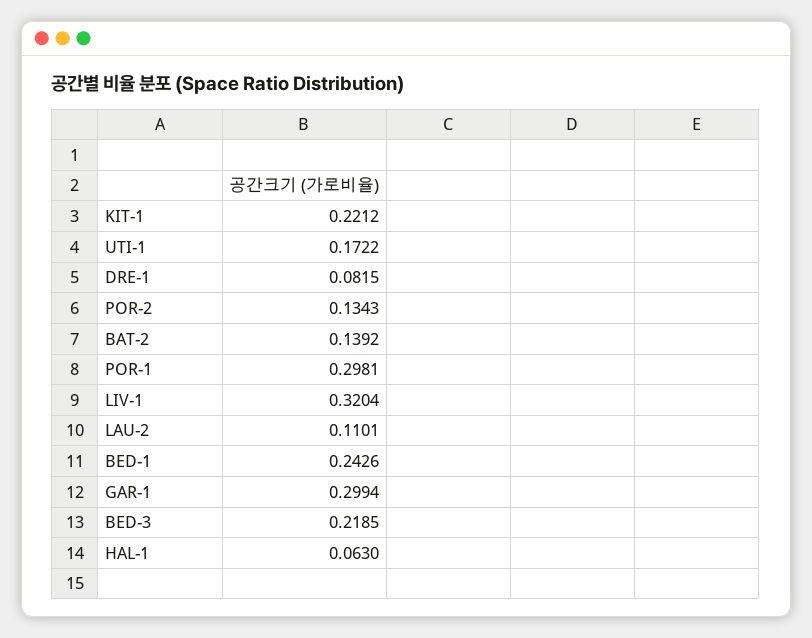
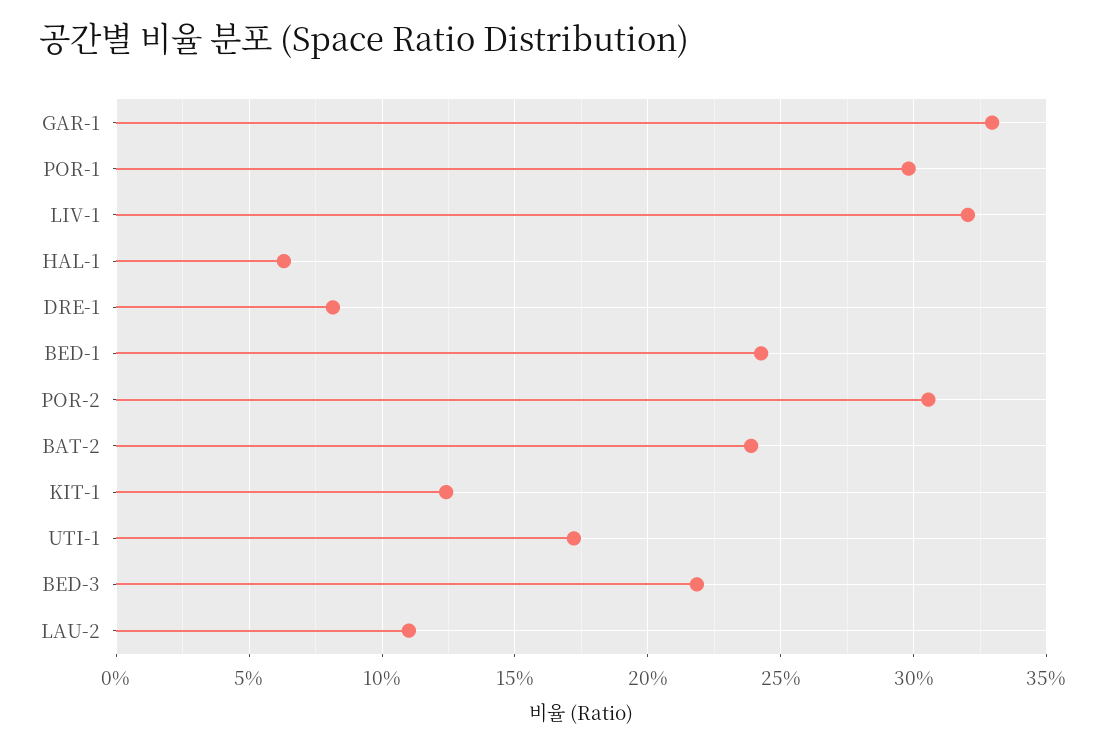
KIT-1: 0.2212 -> 0.125
POR-2: 0.1343 -> 0.305
BAT-2: 0.1392 -> 0.24
GAR-1: 0.2994 -> 0.33

